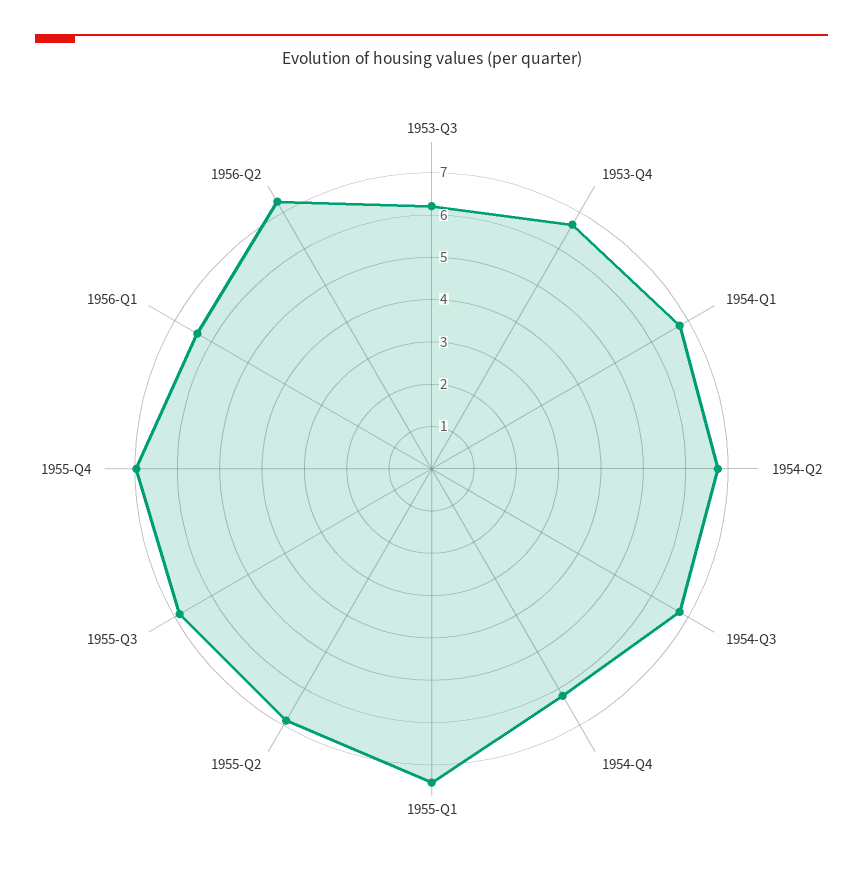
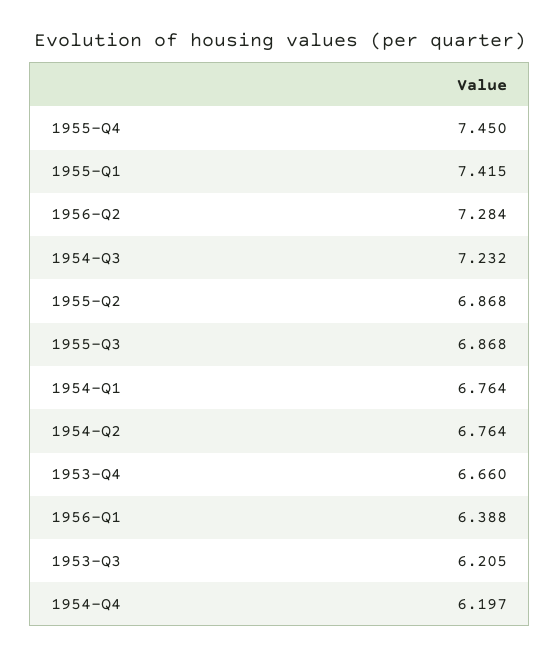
1954-Q3: 6.8 -> 7.232
1955-Q4: 7 -> 7.45

